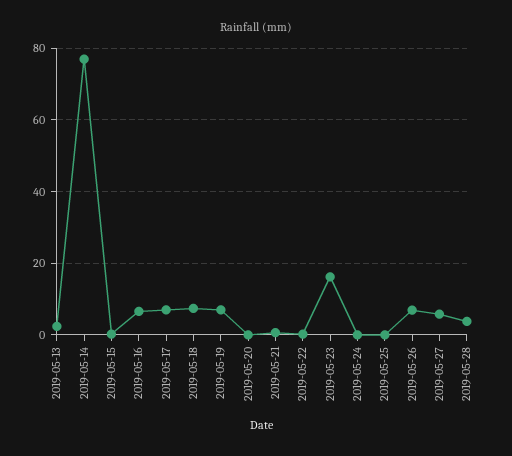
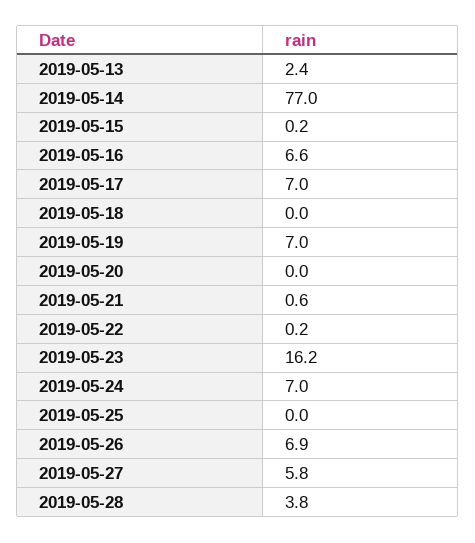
2019-05-18: 8 -> 0
2019-05-24: 0 -> 7

